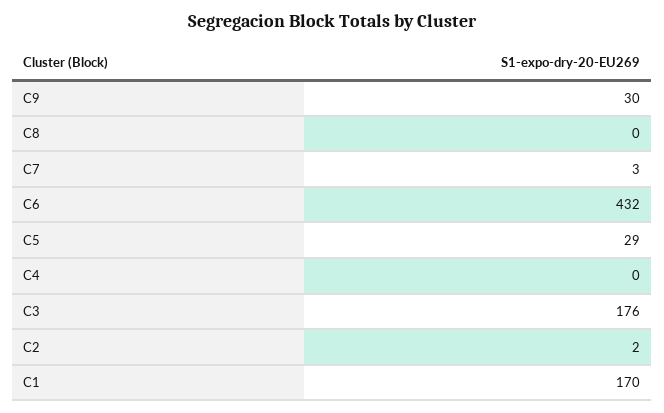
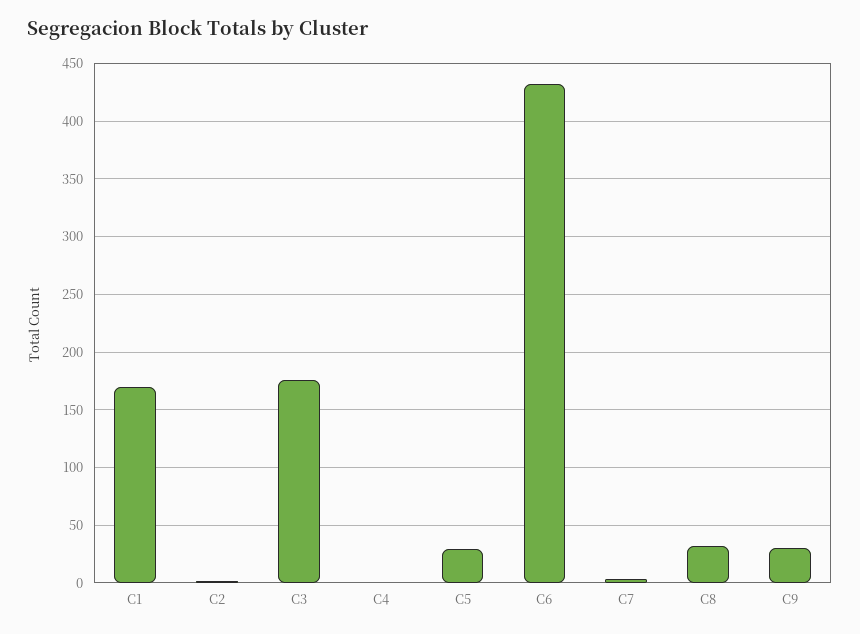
C8: 0 -> 30

